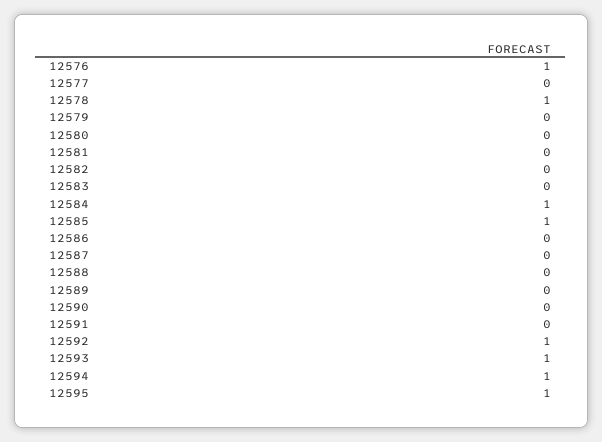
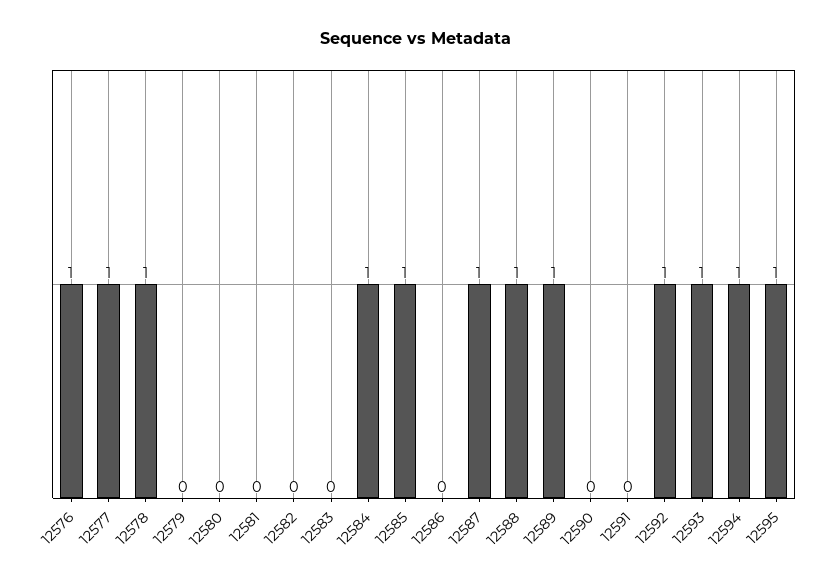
12577: 0 -> 1
12587: 0 -> 1
12588: 0 -> 1
12589: 0 -> 1

